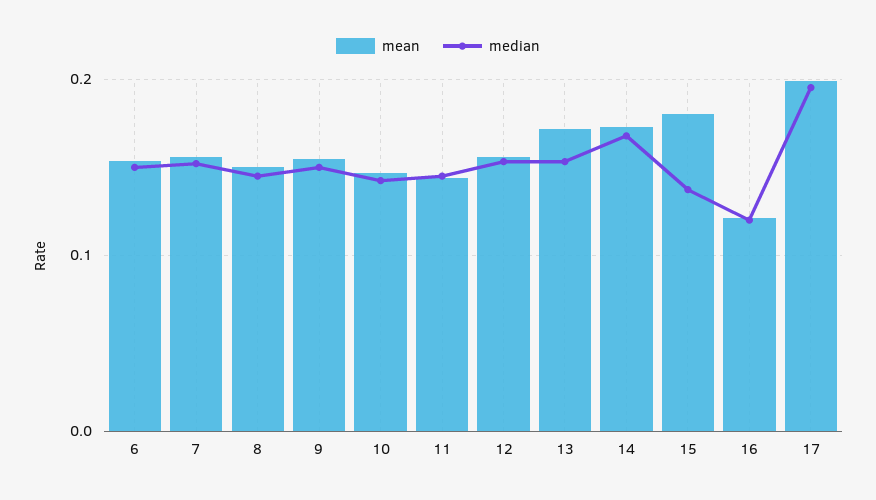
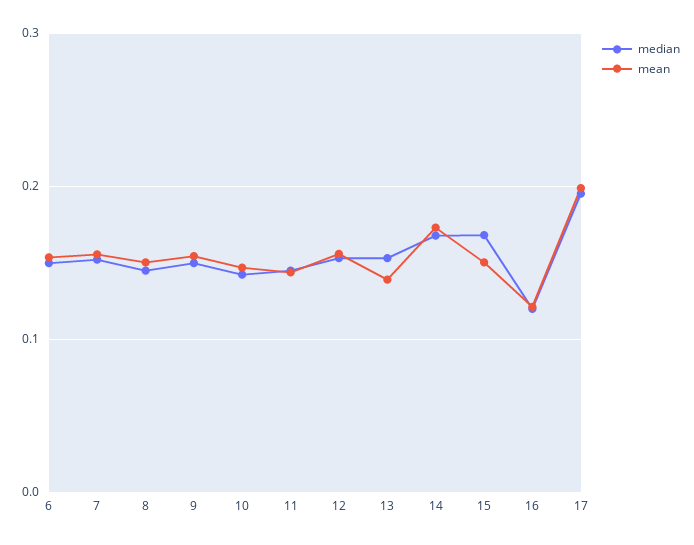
mean, 13: 0.17 -> 0.14
mean, 15: 0.18 -> 0.15
median, 15: 0.14 -> 0.17

